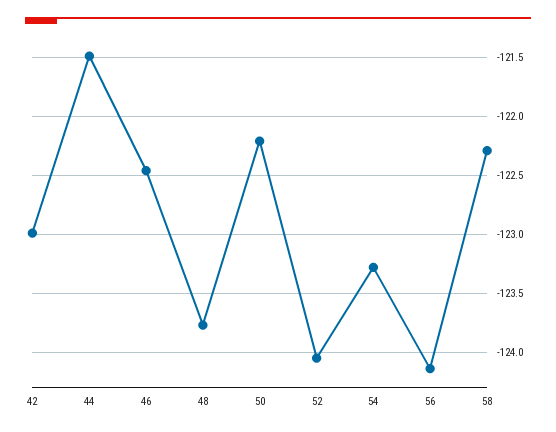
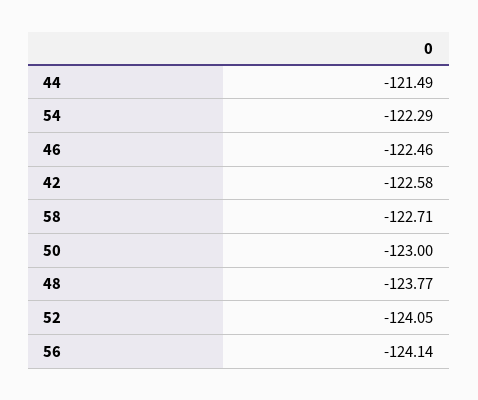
42: -123 -> -122.58
50: -122.2 -> -123
54: -123.3 -> -122.29
58: -122.3 -> -122.71

